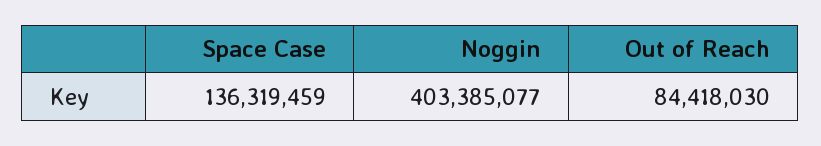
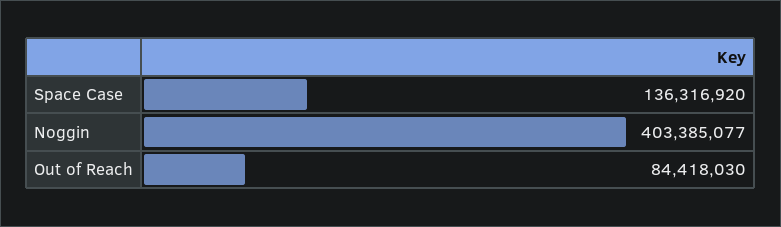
Space Case: 136319459 -> 136316920

